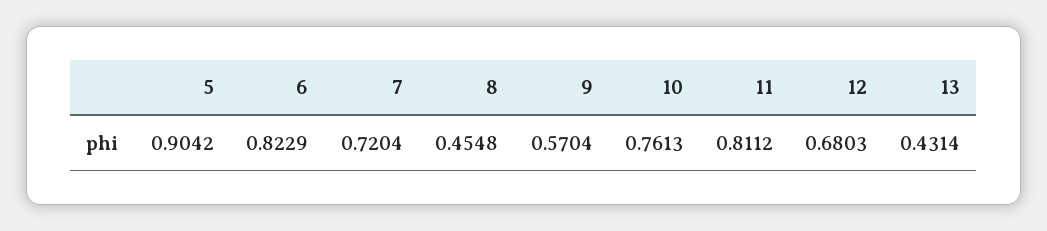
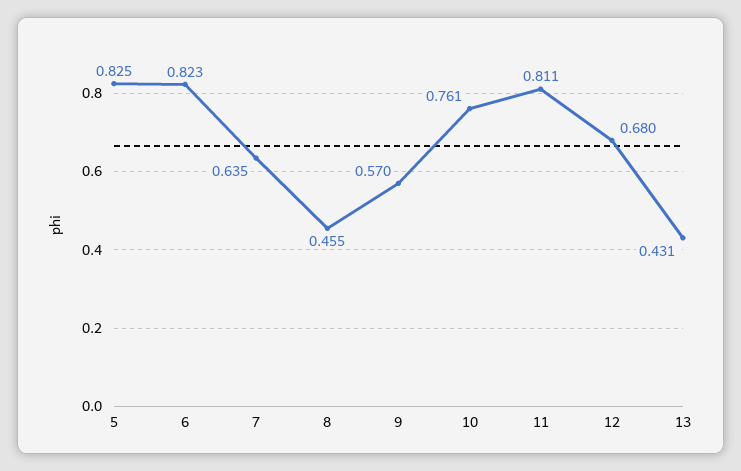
5: 0.9042 -> 0.825
7: 0.7204 -> 0.635

